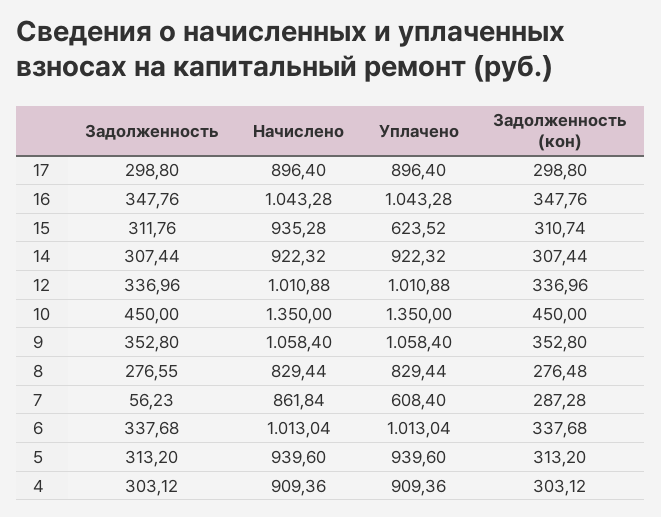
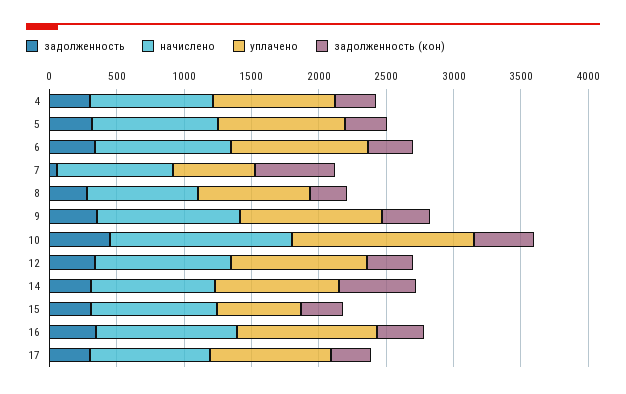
Задолженность (кон), 14: 307.44 -> 600
Задолженность (кон), 7: 287.28 -> 600

